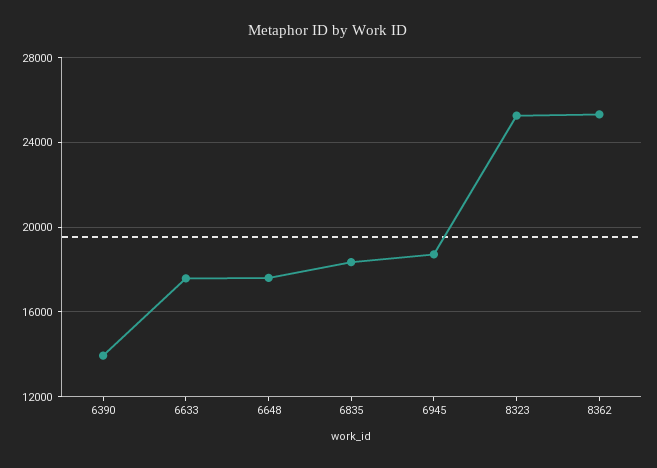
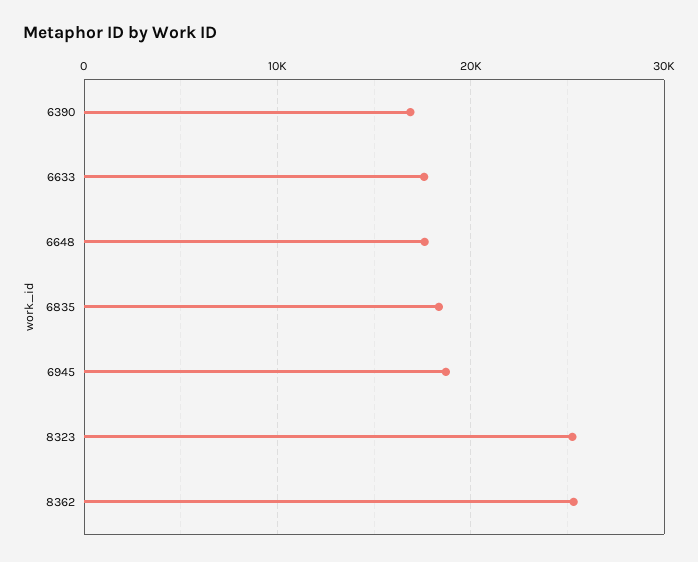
6390: 14000 -> 17000

